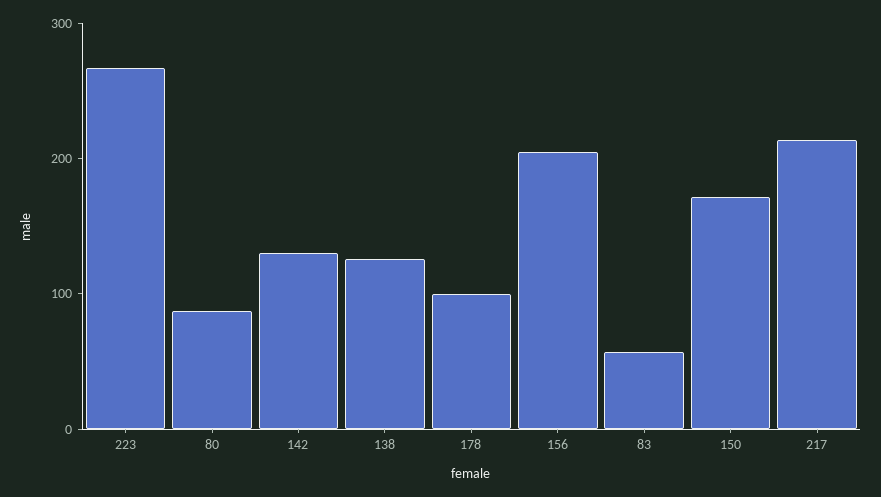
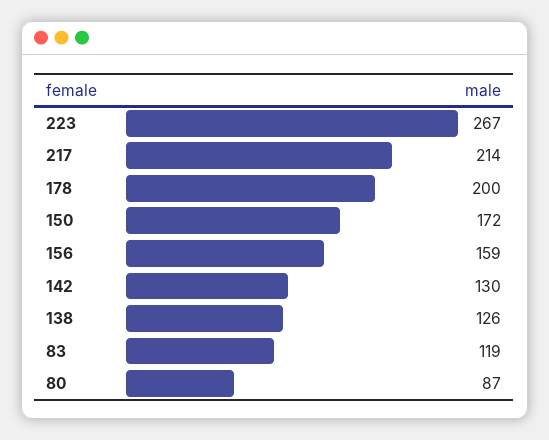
178: 100 -> 200
156: 200 -> 159
83: 60 -> 119

